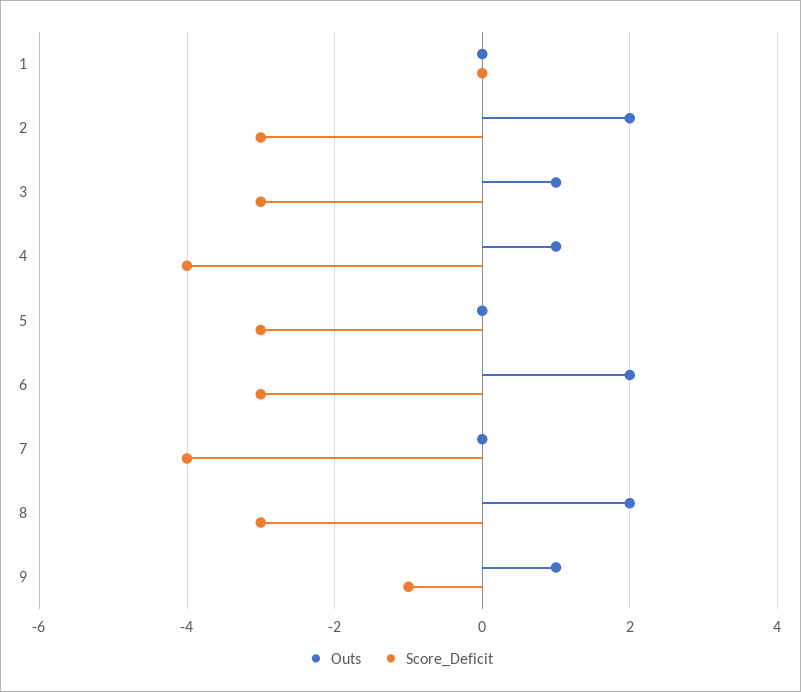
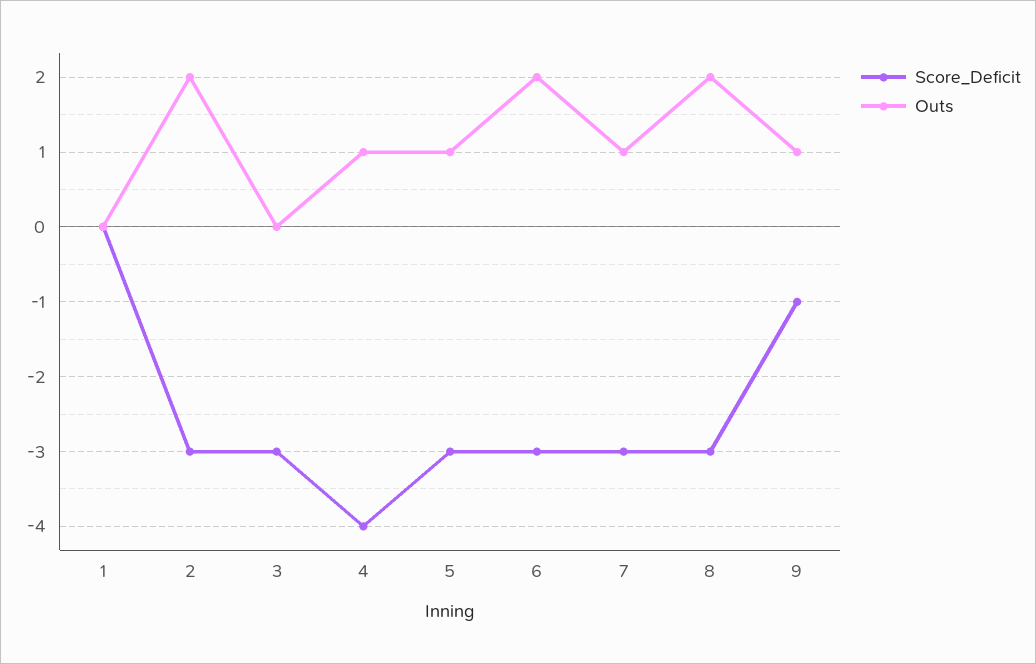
Outs, 3: 1 -> 0
Outs, 5: 0 -> 1
Outs, 7: 0 -> 1
Score_Deficit, 7: -4 -> -3

